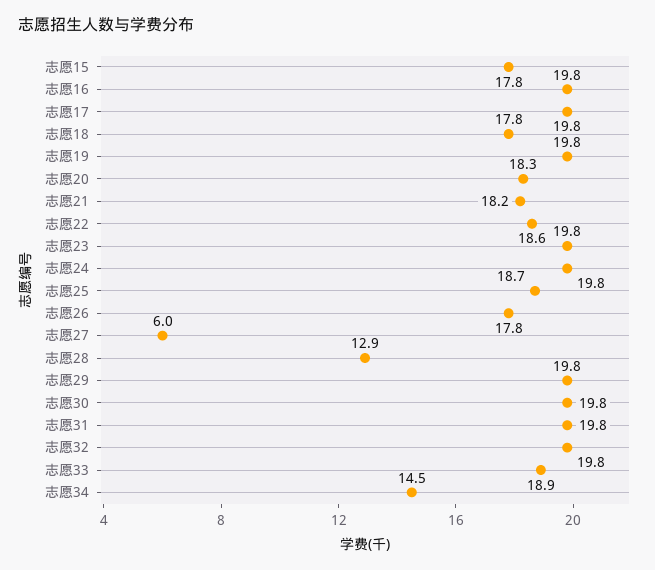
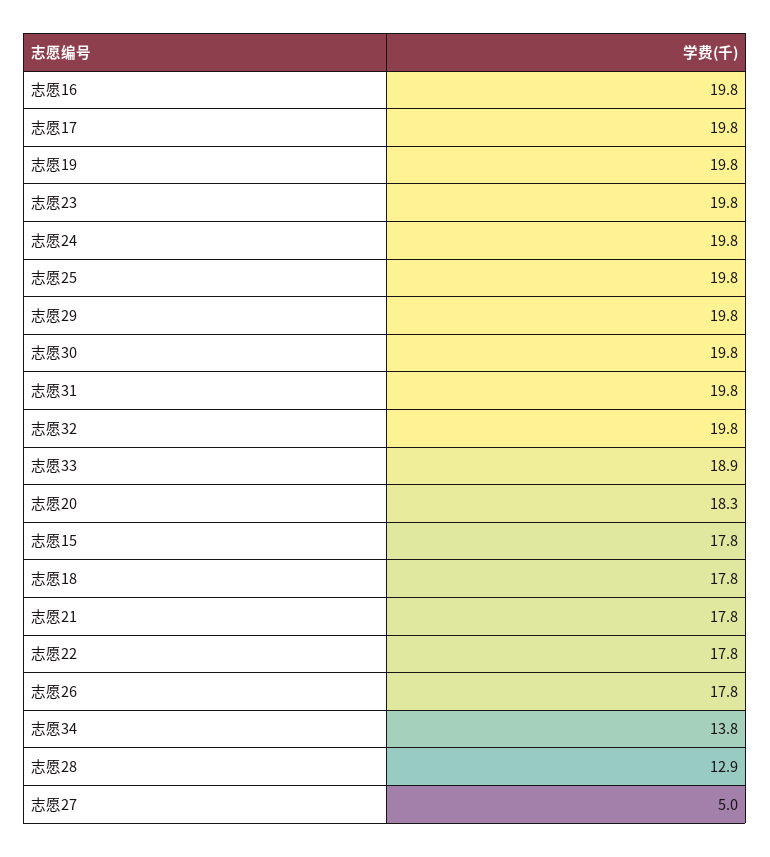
志愿21: 18.2 -> 17.8
志愿22: 18.6 -> 17.8
志愿25: 18.7 -> 19.8
志愿27: 6 -> 5
志愿34: 14.5 -> 13.8

